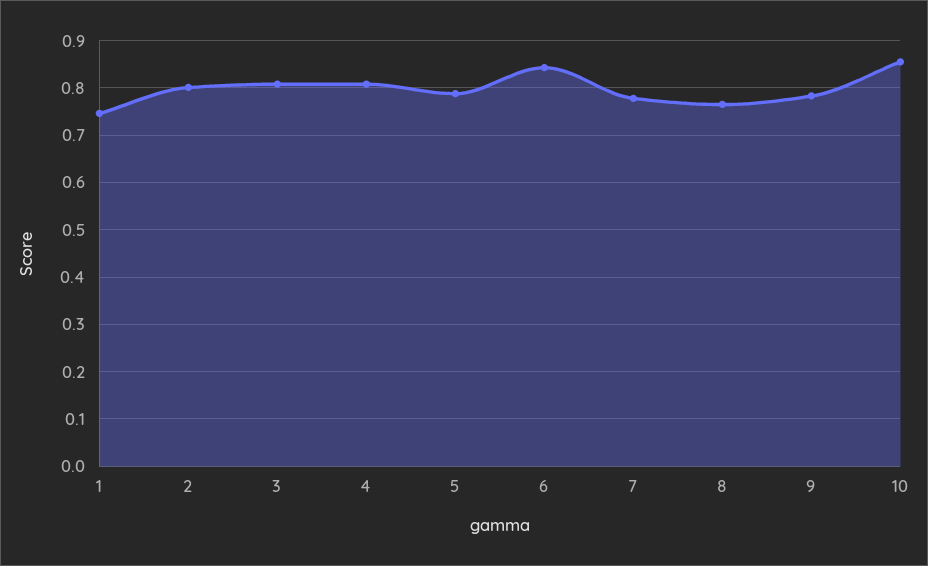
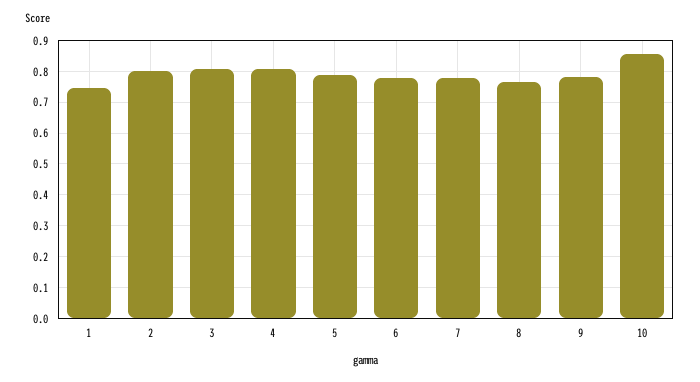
6: 0.84 -> 0.78

